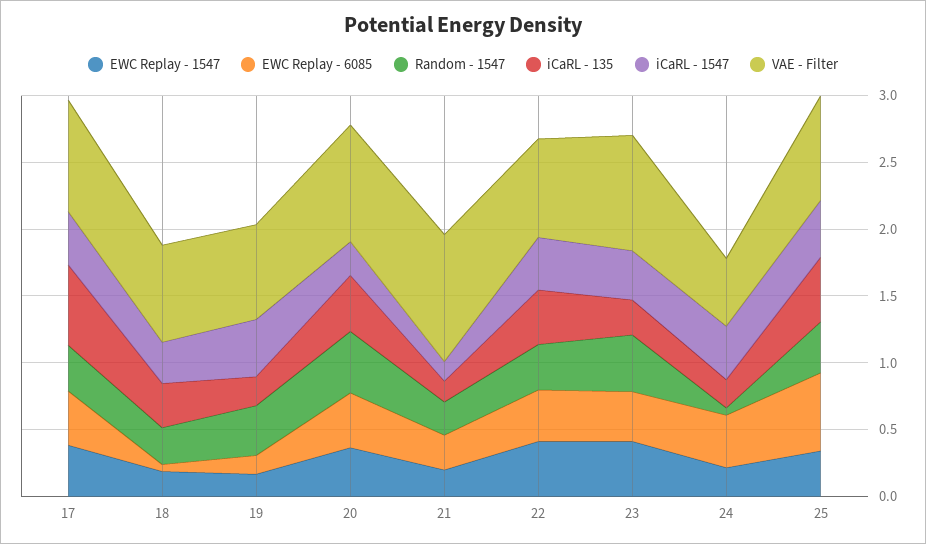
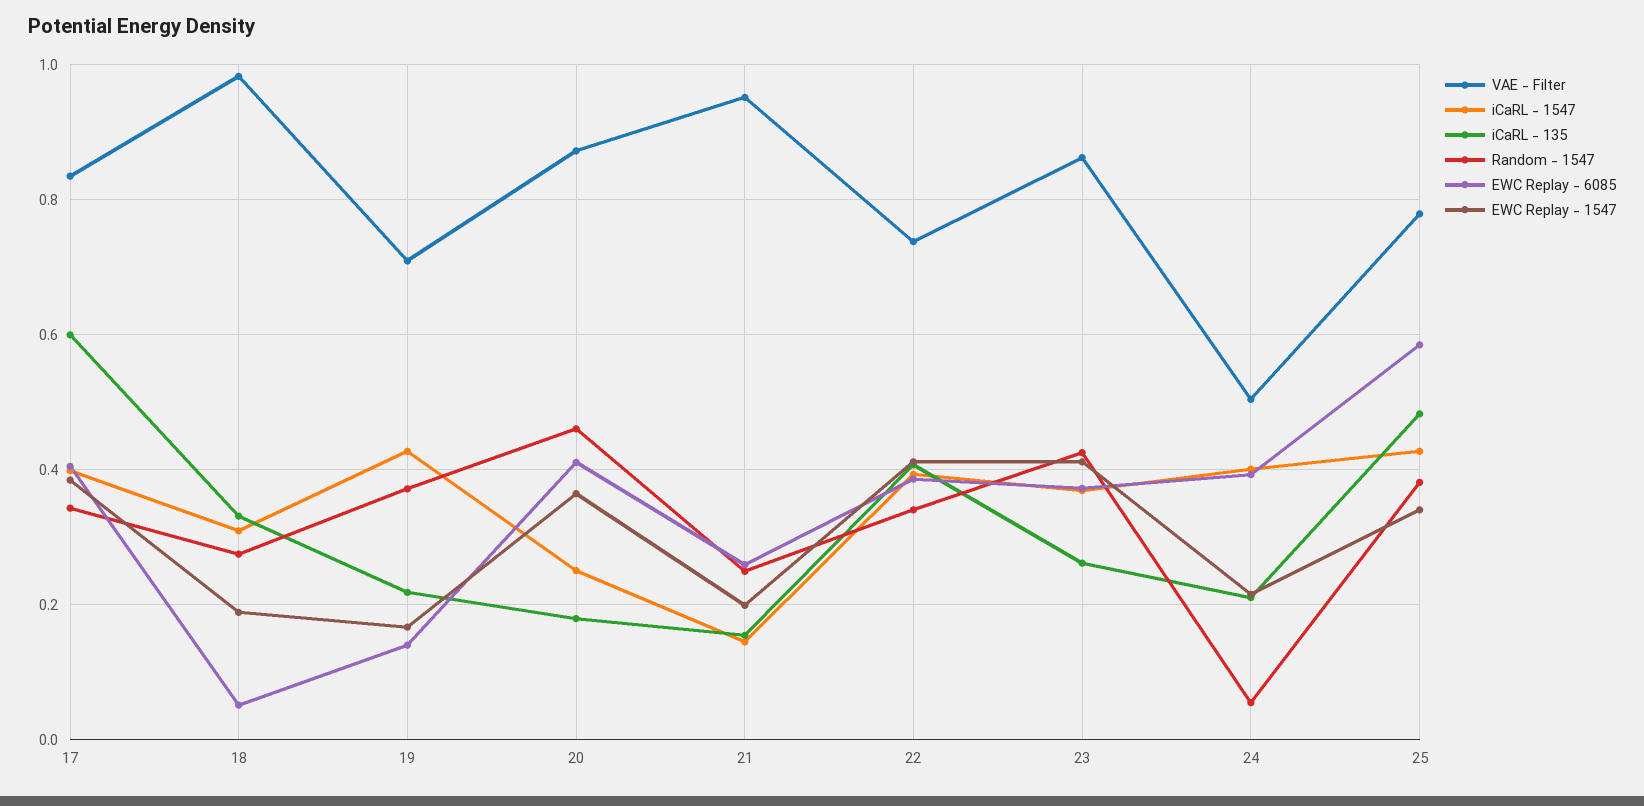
VAE - Filter, 18: 0.7 -> 0.98
iCaRL - 135, 20: 0.4 -> 0.18

